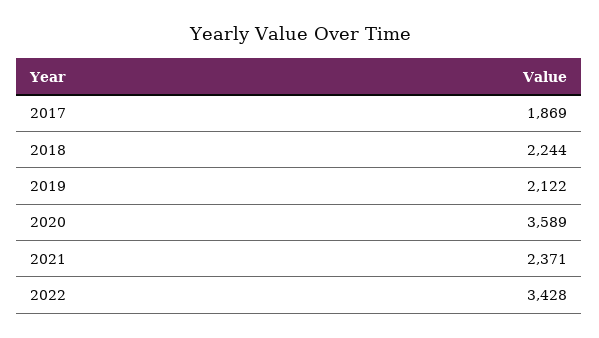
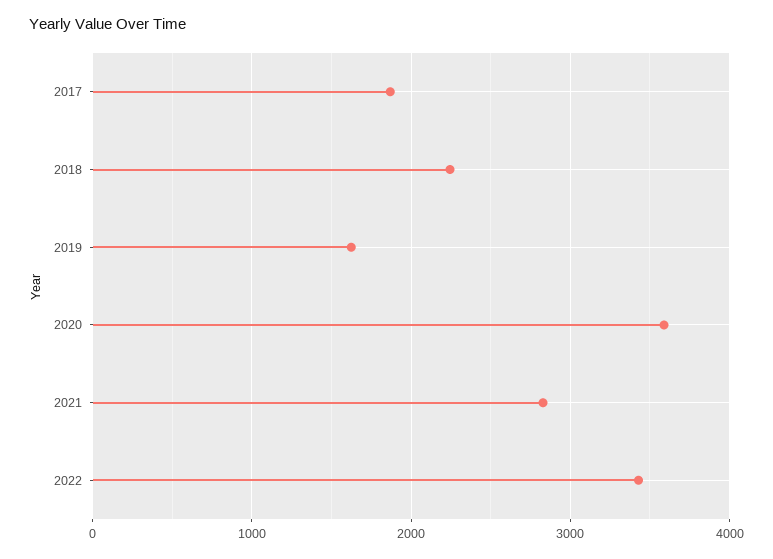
2019: 2122 -> 1600
2021: 2371 -> 2800

